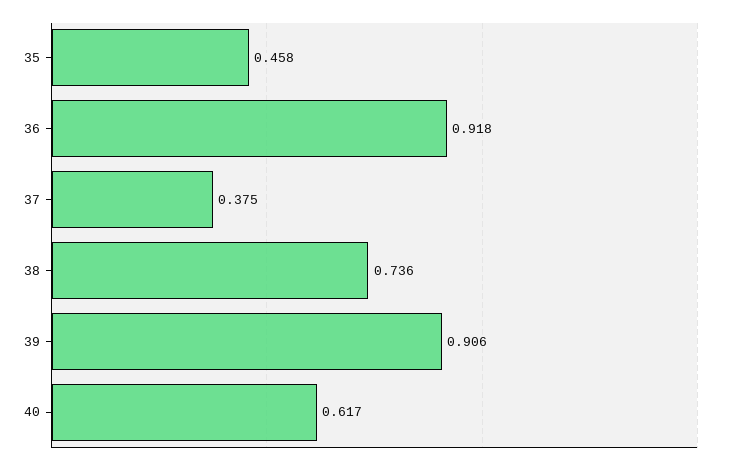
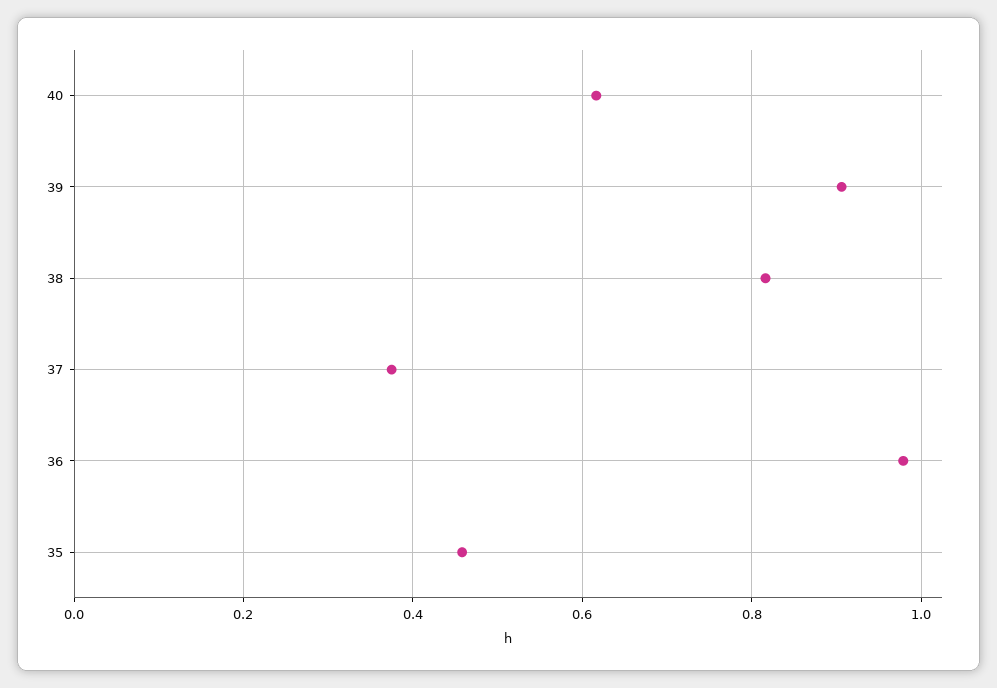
36: 0.918 -> 0.98
38: 0.736 -> 0.82

